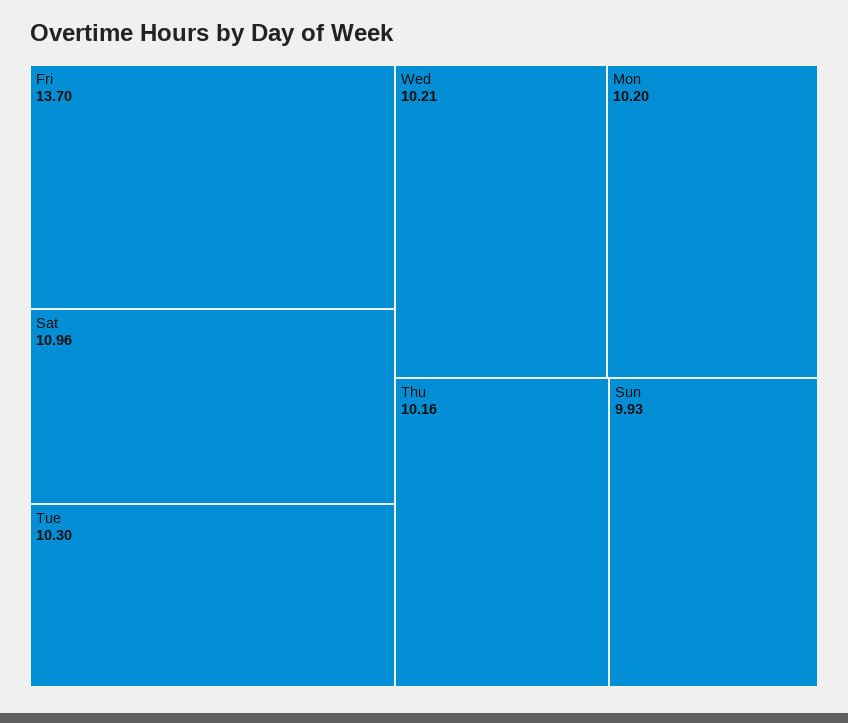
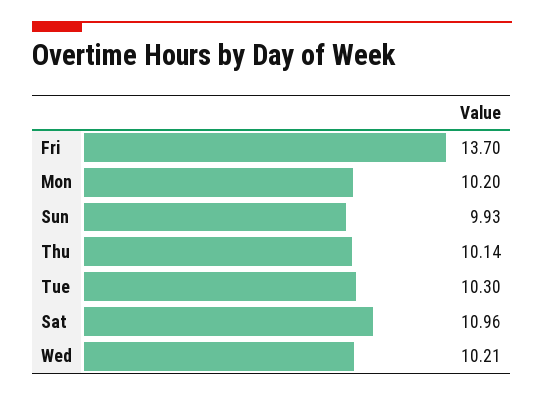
Thu: 10.16 -> 10.14

